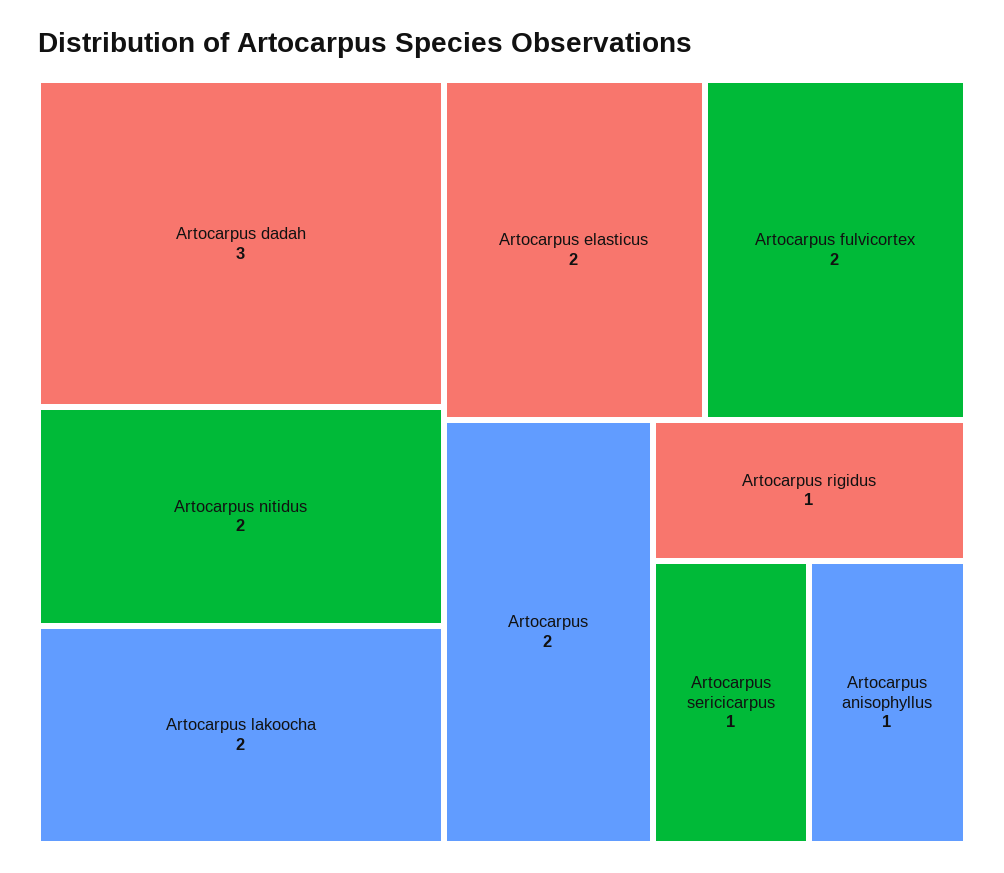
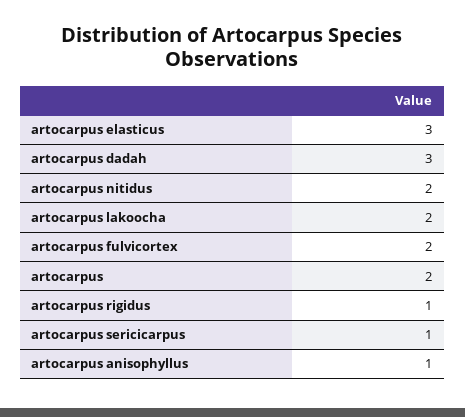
Artocarpus elasticus: 2 -> 3

